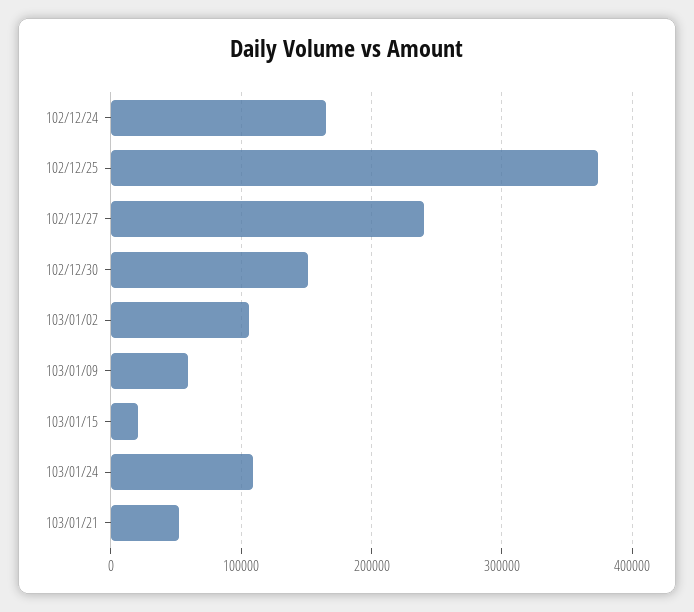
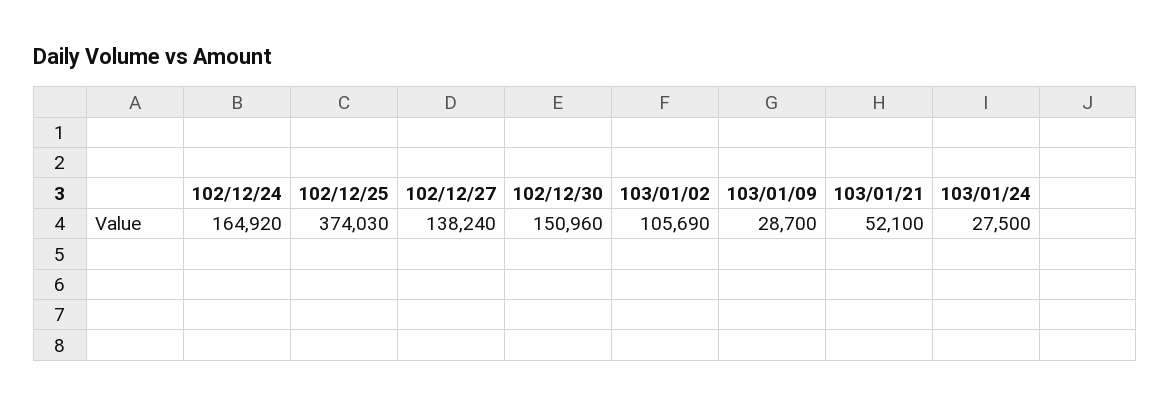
102/12/27: 240000 -> 138240
103/01/09: 60000 -> 28700
103/01/15: 20000 -> none
103/01/24: 110000 -> 27500

